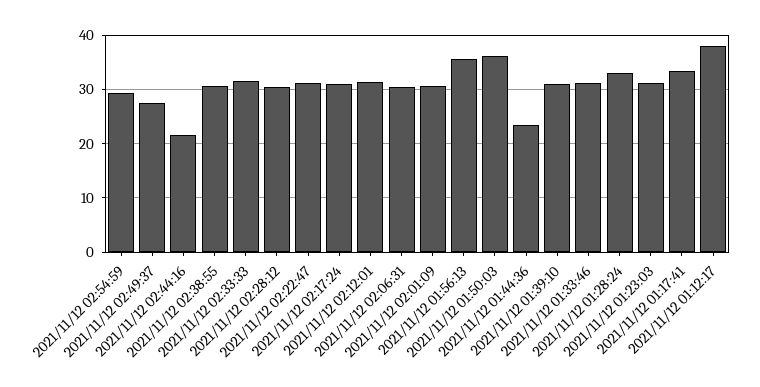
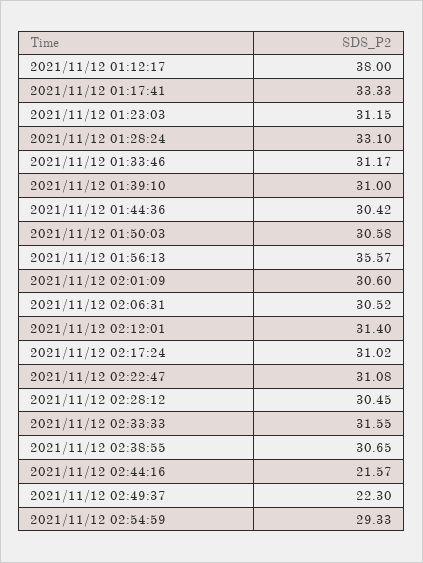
2021/11/12 02:49:37: 28 -> 22.3
2021/11/12 01:50:03: 36 -> 30.58
2021/11/12 01:44:36: 24 -> 30.42

